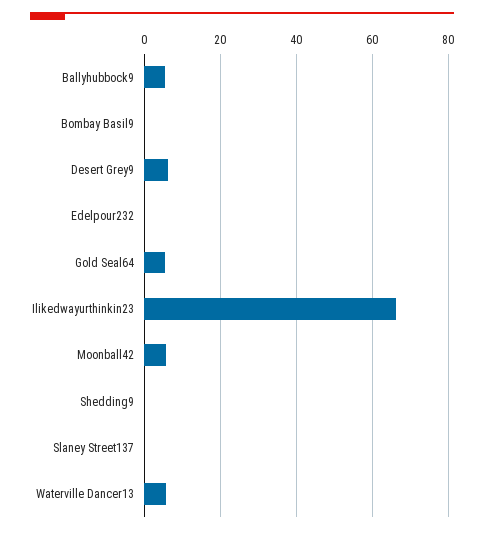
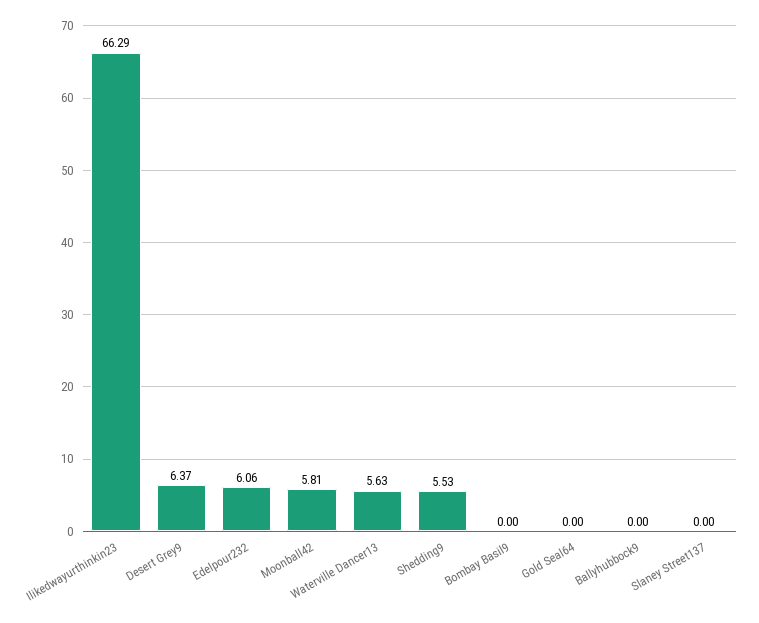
Ballyhubbock9: 6 -> 0
Edelpour232: 0 -> 6.06
Gold Seal64: 6 -> 0
Shedding9: 0 -> 5.53

